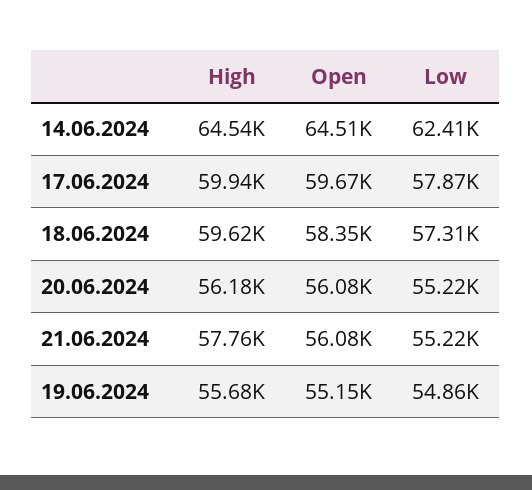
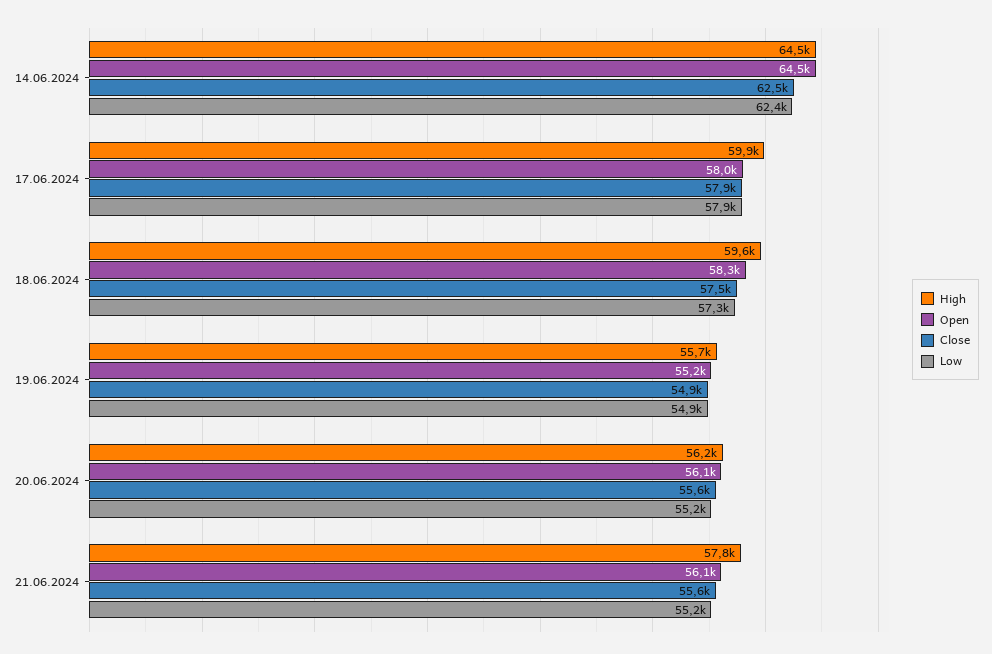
Open, 17.06.2024: 59670 -> 58000
Close, 14.06.2024: none -> 62500
Close, 17.06.2024: none -> 57900
Close, 18.06.2024: none -> 57500
Close, 19.06.2024: none -> 54900
Close, 20.06.2024: none -> 55600
Close, 21.06.2024: none -> 55600

